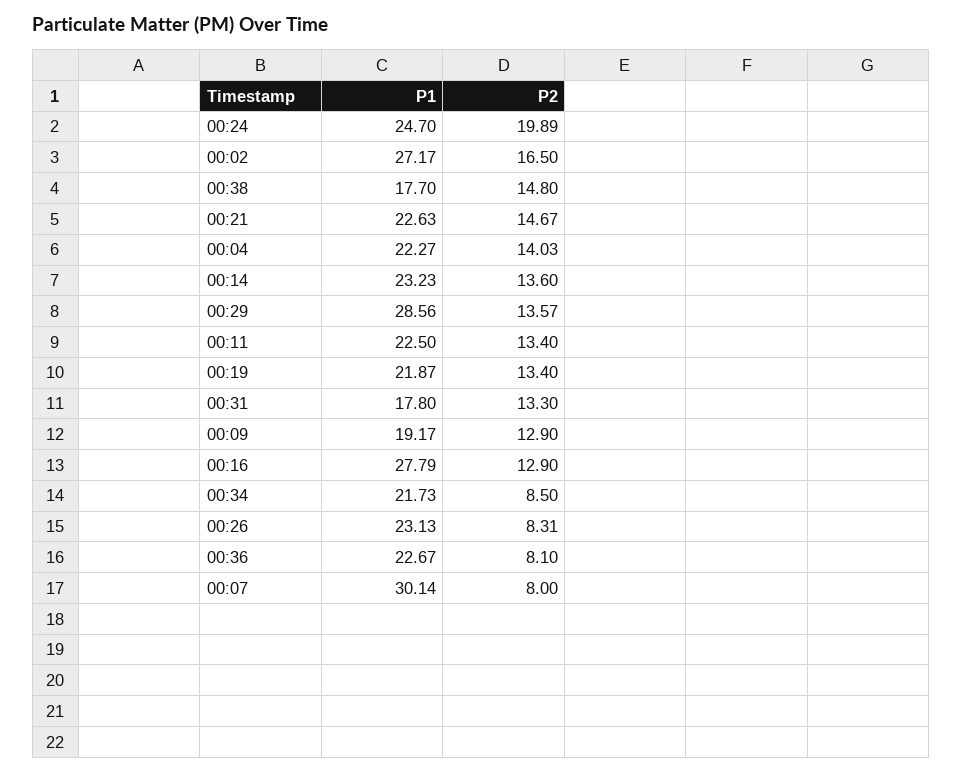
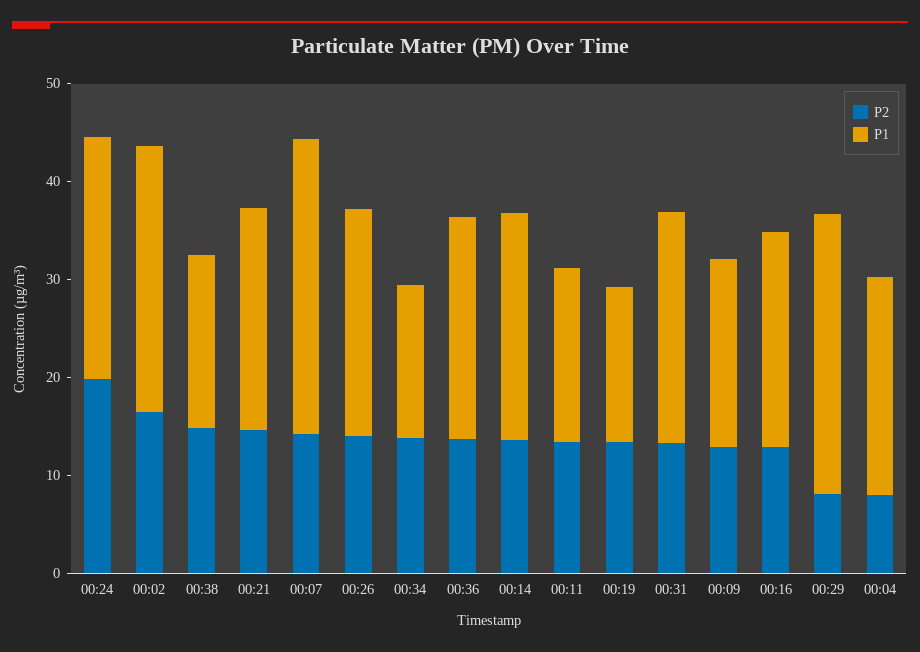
P2, 00:04: 14.03 -> 8
P2, 00:29: 13.57 -> 8
P1, 00:11: 22.5 -> 18
P1, 00:19: 21.87 -> 16
P1, 00:31: 17.8 -> 24
P1, 00:16: 27.79 -> 22
P1, 00:34: 21.73 -> 16
P2, 00:34: 8.5 -> 14
P2, 00:26: 8.31 -> 14
P2, 00:36: 8.1 -> 14
P2, 00:07: 8 -> 14

